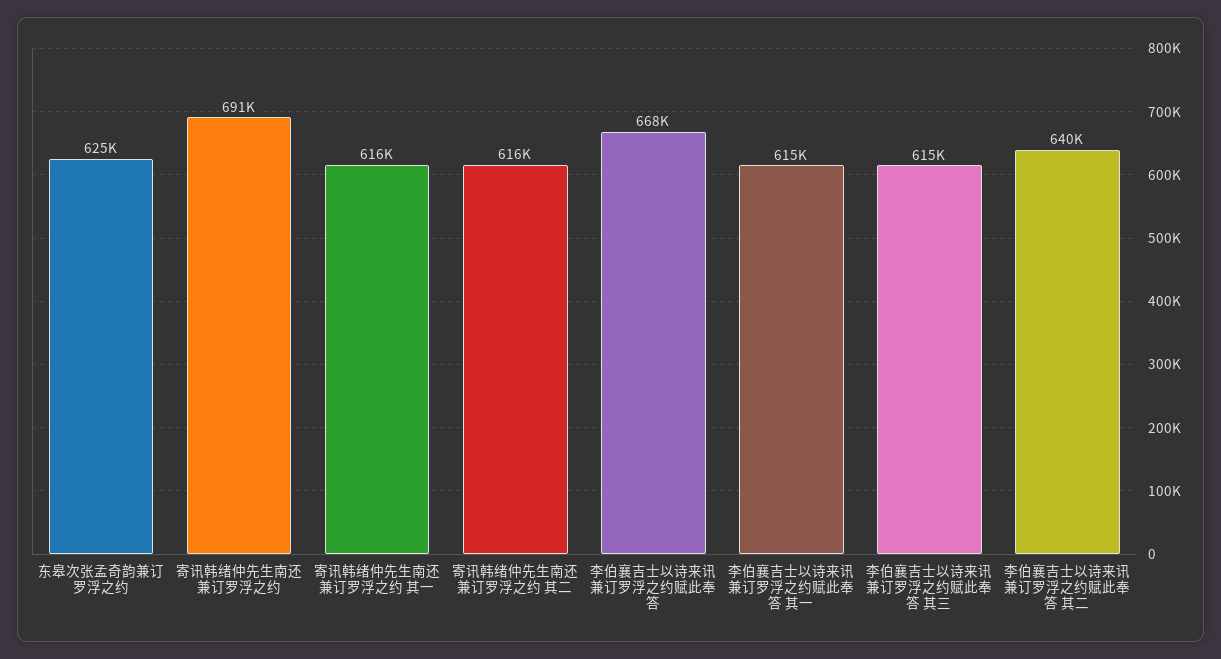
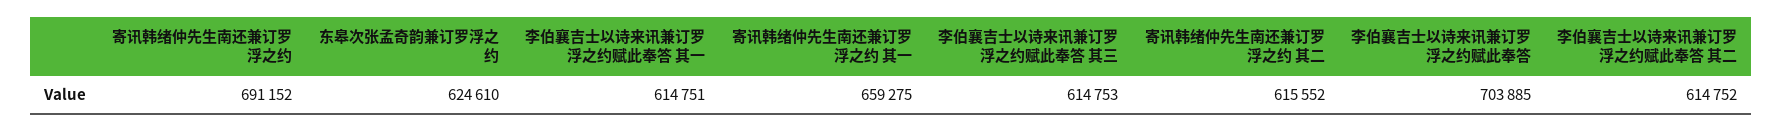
寄讯韩绪仲先生南还兼订罗浮之约 其一: 616000 -> 659275
李伯襄吉士以诗来讯兼订罗浮之约赋此奉答: 668000 -> 703885
李伯襄吉士以诗来讯兼订罗浮之约赋此奉答 其二: 640000 -> 614752

